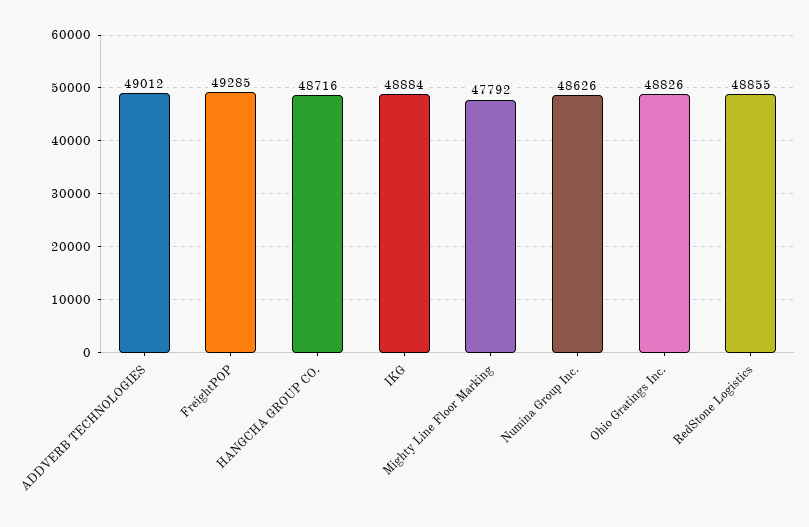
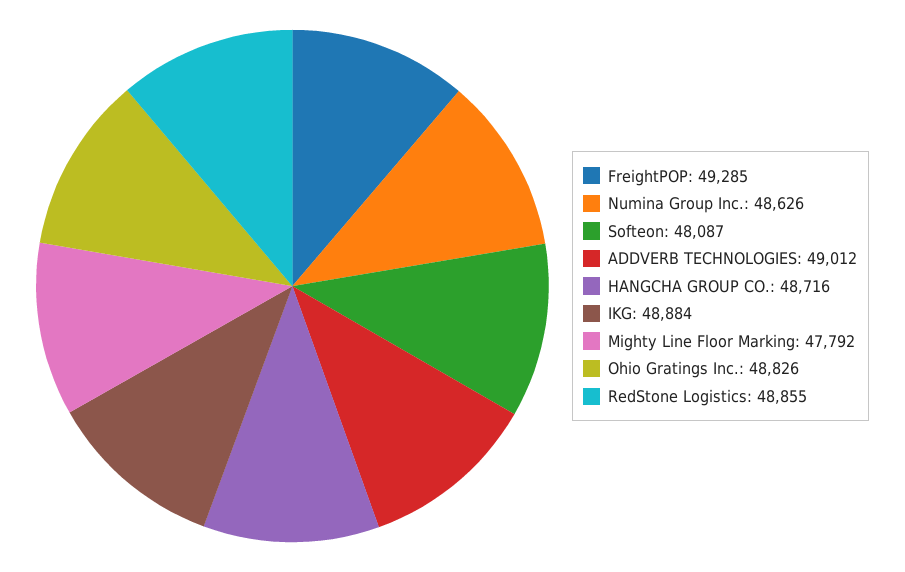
Softeon: none -> 48087

